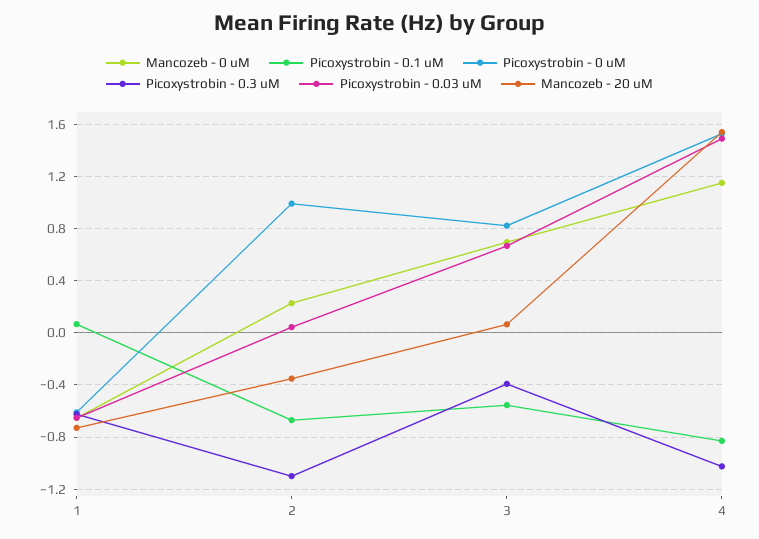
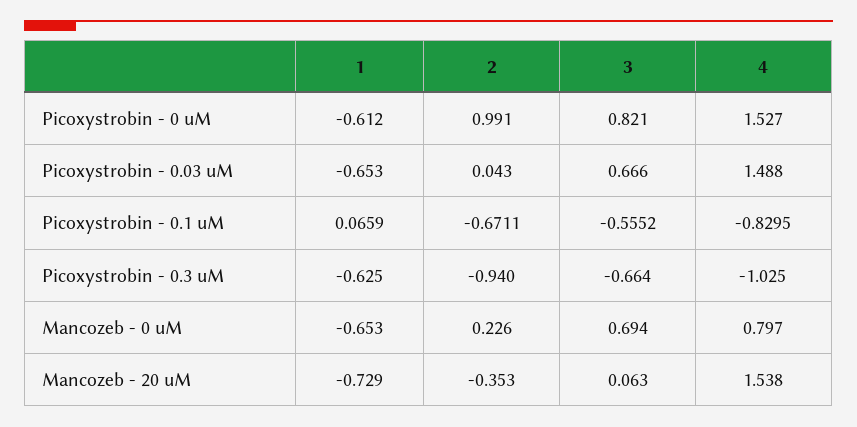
Picoxystrobin - 0.3 uM, 2: -1.1 -> -0.94
Picoxystrobin - 0.3 uM, 3: -0.4 -> -0.664
Mancozeb - 0 uM, 4: 1.15 -> 0.797

